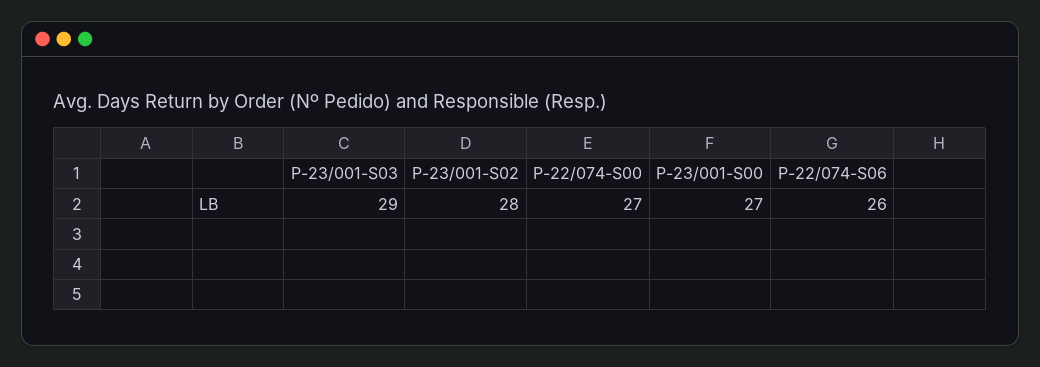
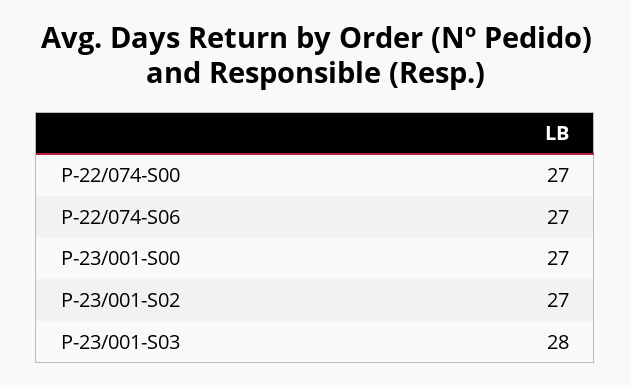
P-23/001-S03: 29 -> 28
P-23/001-S02: 28 -> 27
P-22/074-S06: 26 -> 27

